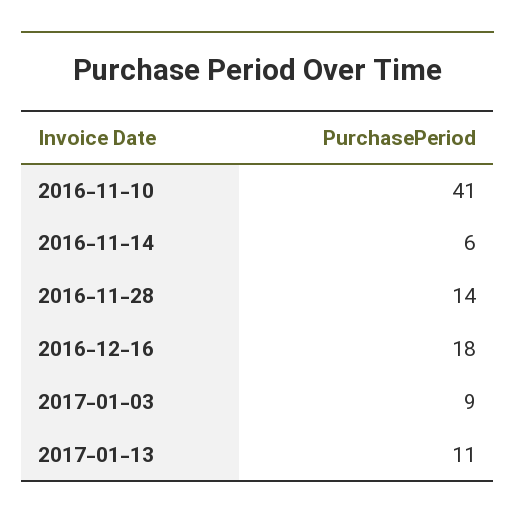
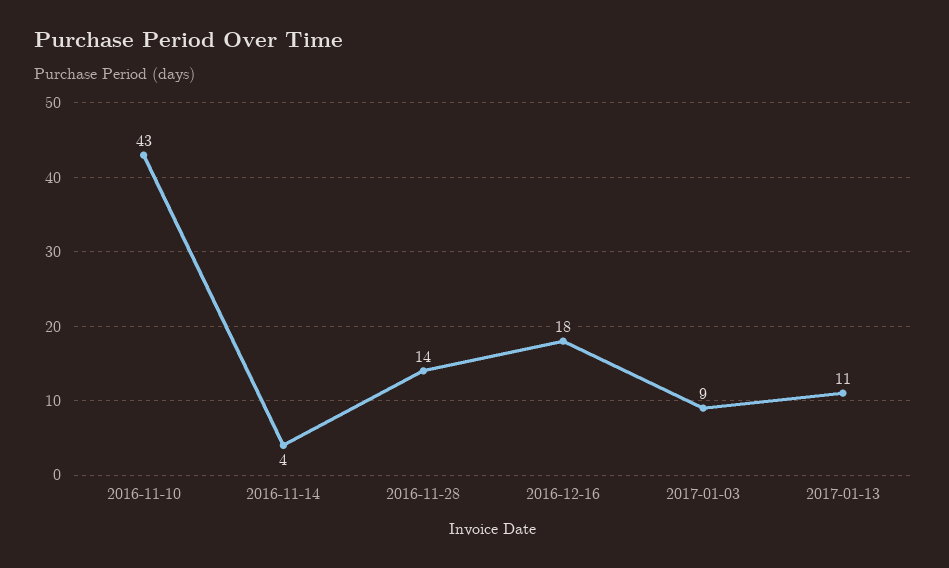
2016-11-10: 41 -> 43
2016-11-14: 6 -> 4

